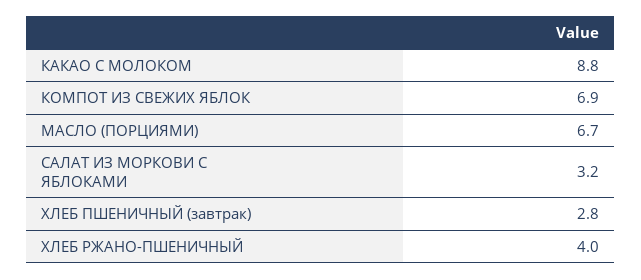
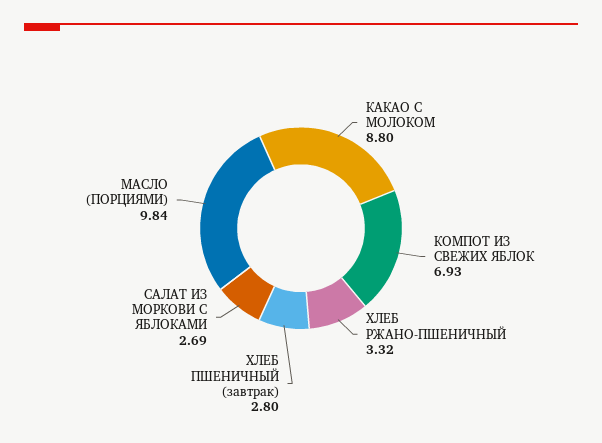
МАСЛО (ПОРЦИЯМИ): 6.7 -> 9.84
САЛАТ ИЗ МОРКОВИ С ЯБЛОКАМИ: 3.2 -> 2.69
ХЛЕБ РЖАНО-ПШЕНИЧНЫЙ: 4 -> 3.32

